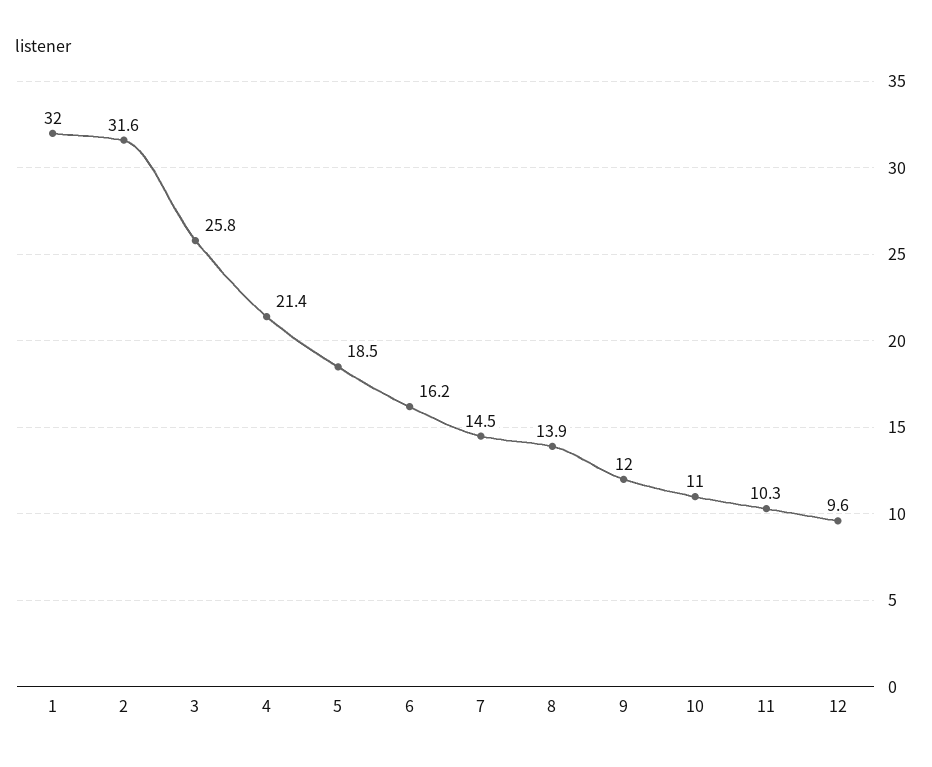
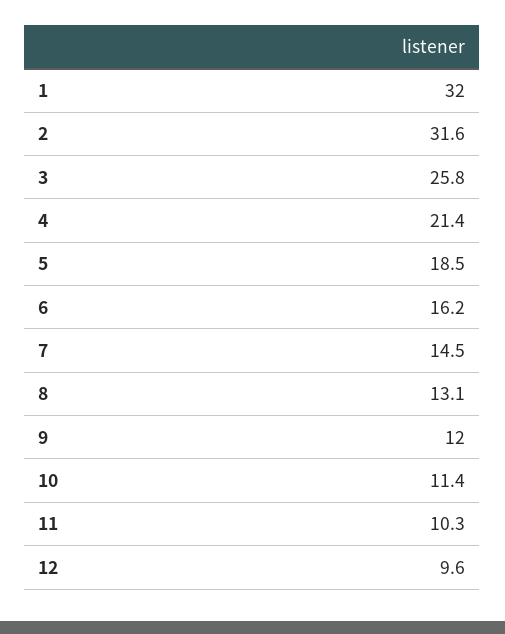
8: 13.9 -> 13.1
10: 11 -> 11.4

